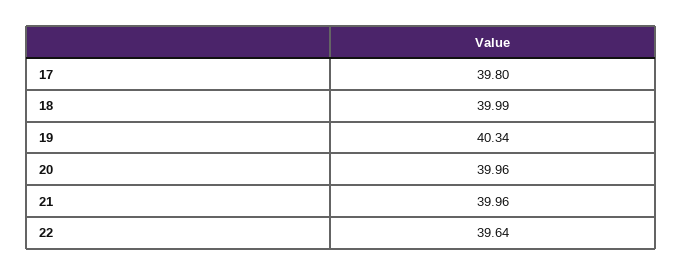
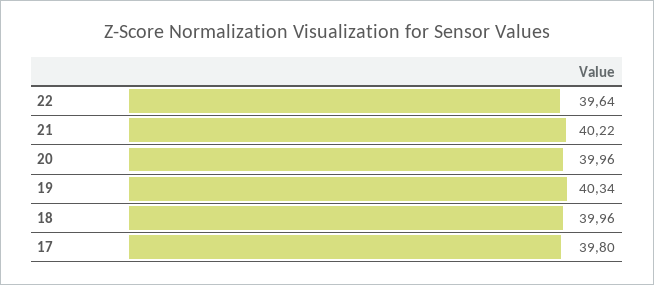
18: 39.99 -> 39.96
21: 39.96 -> 40.22

